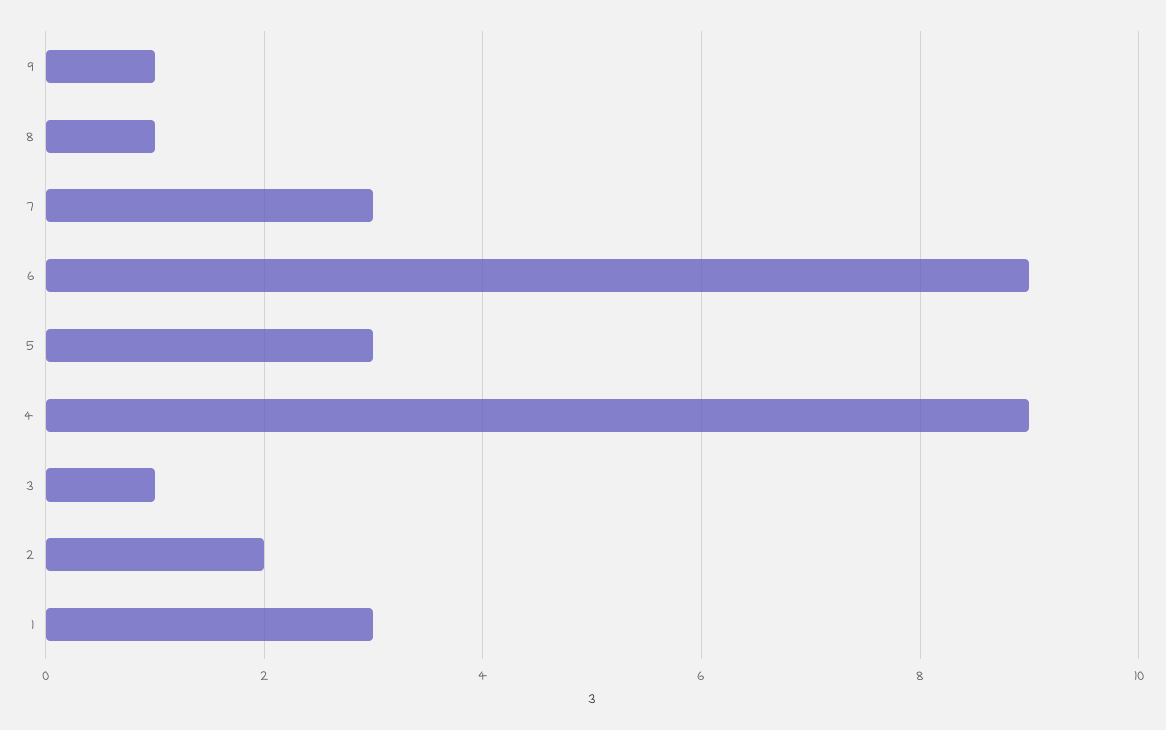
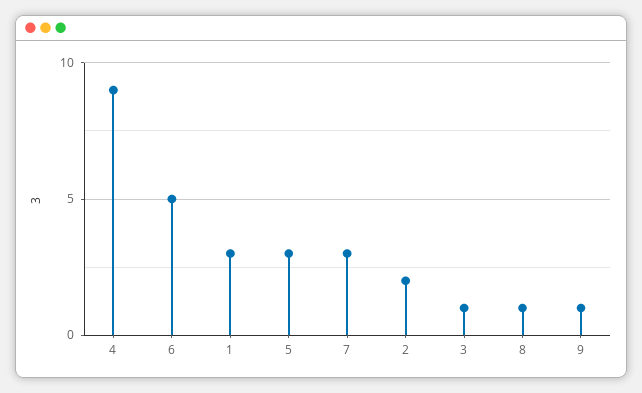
6: 9 -> 5

